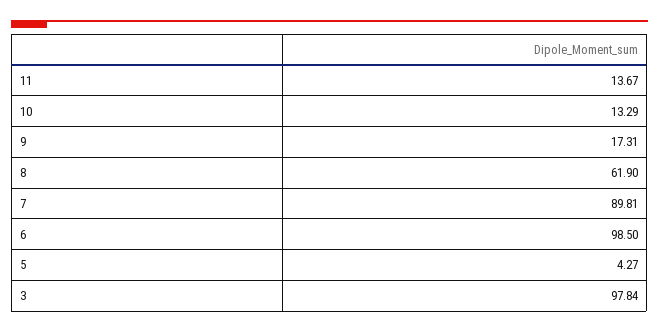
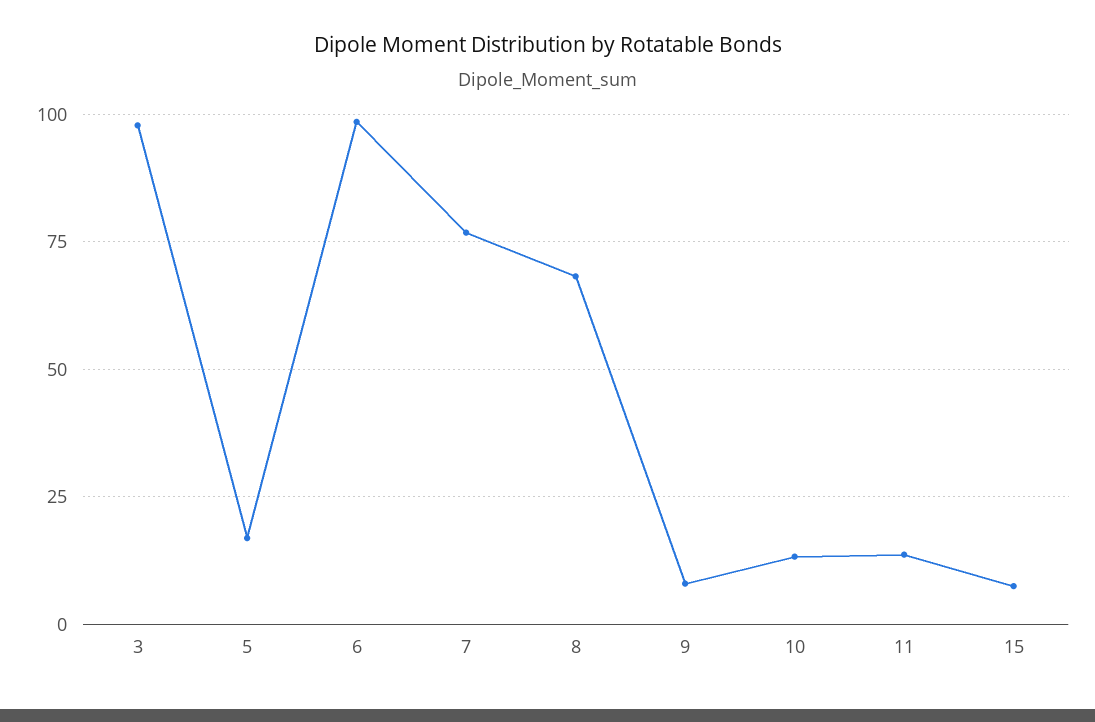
9: 17.31 -> 7.5
8: 61.9 -> 67.5
7: 89.81 -> 77.5
5: 4.27 -> 17.5
15: none -> 7.5

